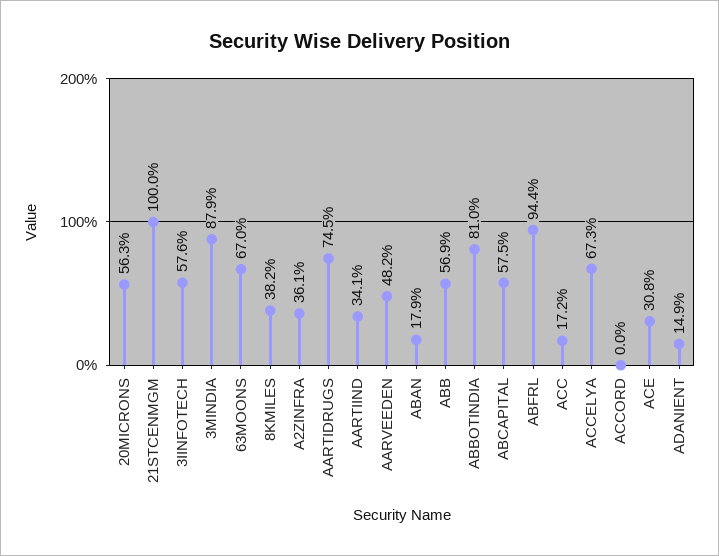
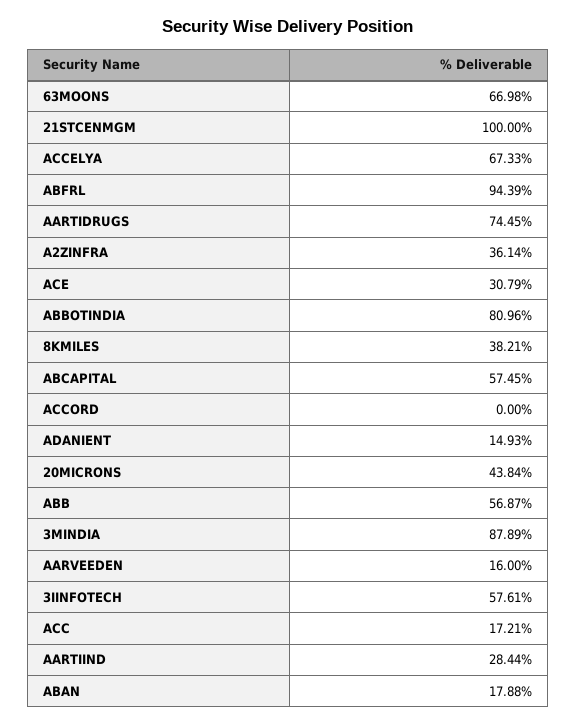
20MICRONS: 56.3 -> 43.84
AARTIIND: 34.1 -> 28.44
AARVEEDEN: 48.2 -> 16

